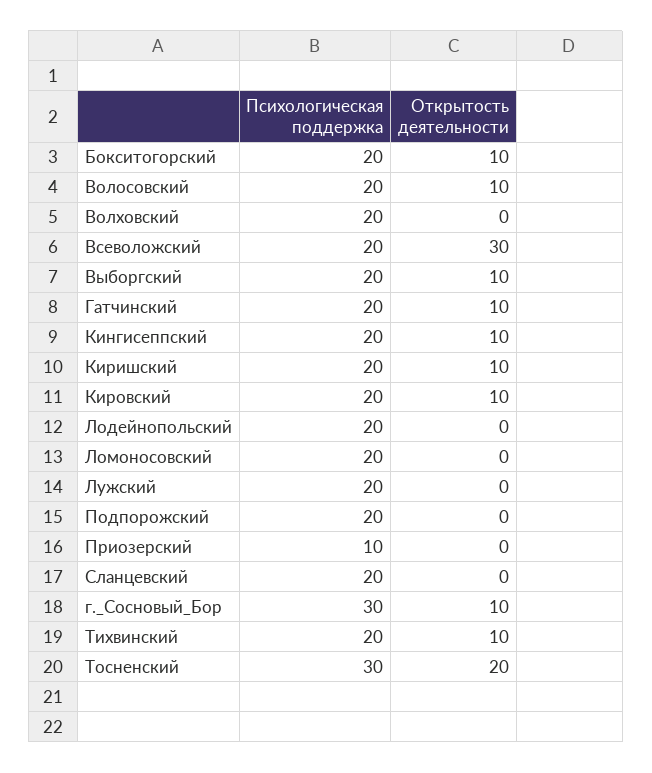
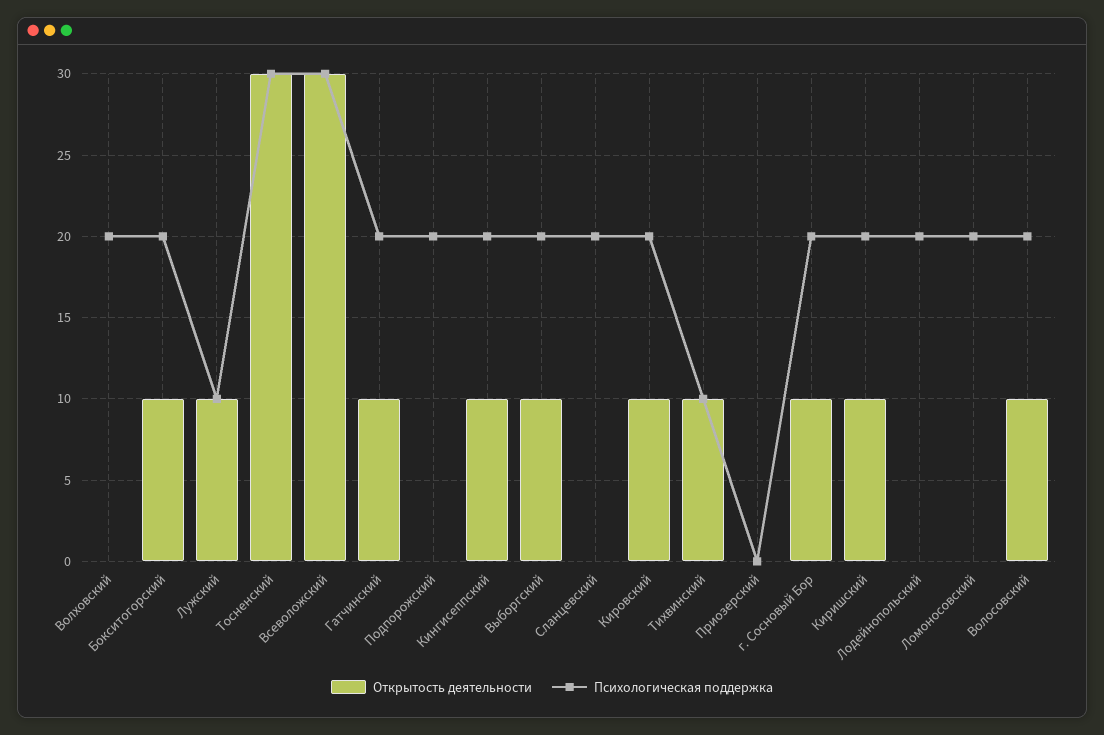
Психологическая поддержка, Всеволожский: 20 -> 30
Психологическая поддержка, Лужский: 20 -> 10
Открытость деятельности, Лужский: 0 -> 10
Психологическая поддержка, Приозерский: 10 -> 0
Психологическая поддержка, г._Сосновый_Бор: 30 -> 20
Психологическая поддержка, Тихвинский: 20 -> 10
Открытость деятельности, Тосненский: 20 -> 30

